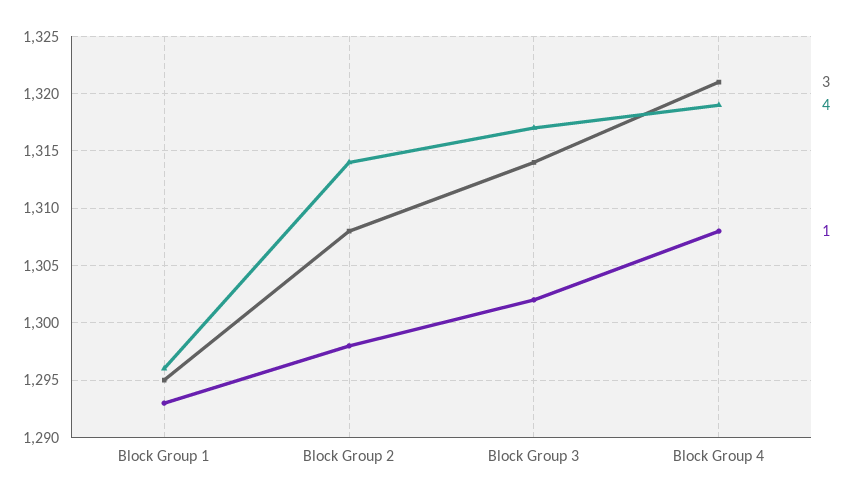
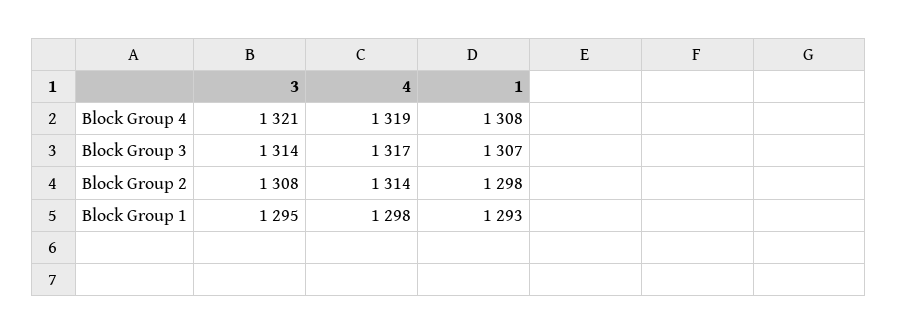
4, Block Group 1: 1296 -> 1298
1, Block Group 3: 1302 -> 1307

